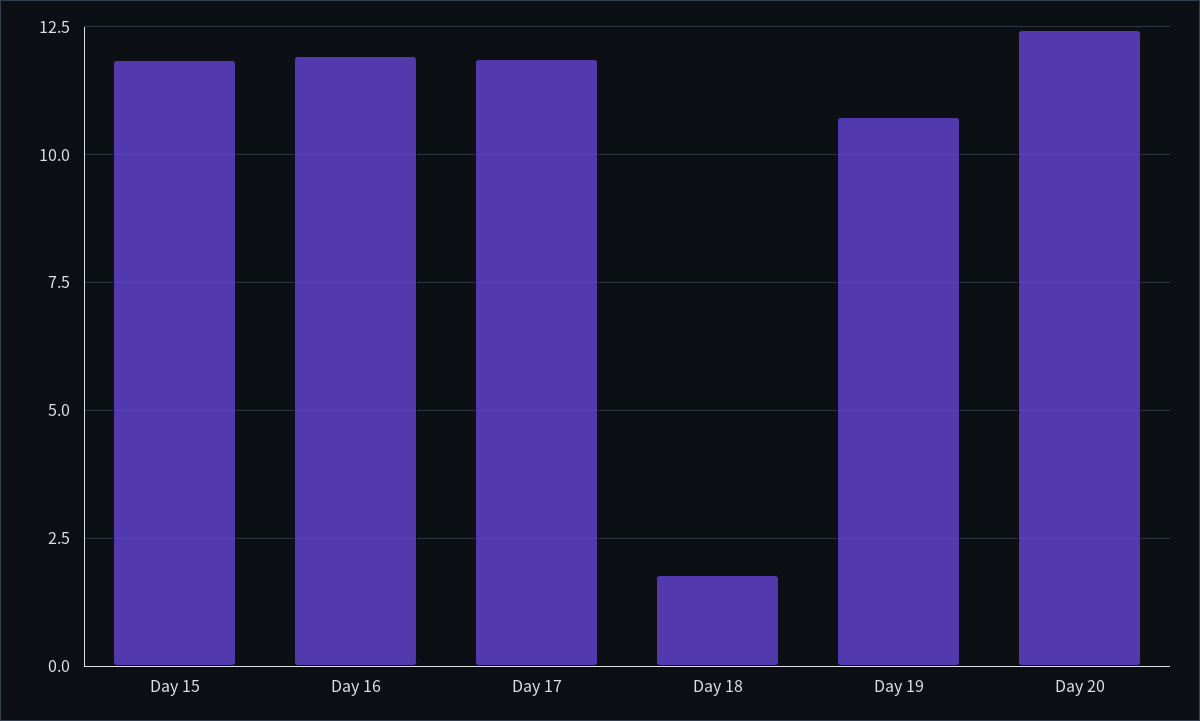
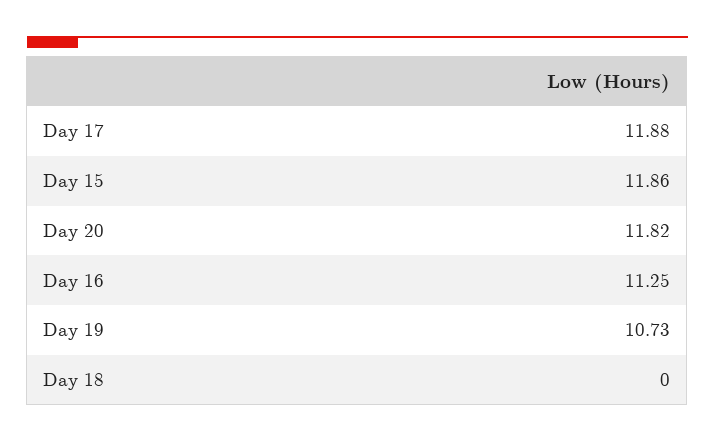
Day 16: 12 -> 11.25
Day 18: 1.75 -> 0
Day 20: 12.5 -> 11.82

